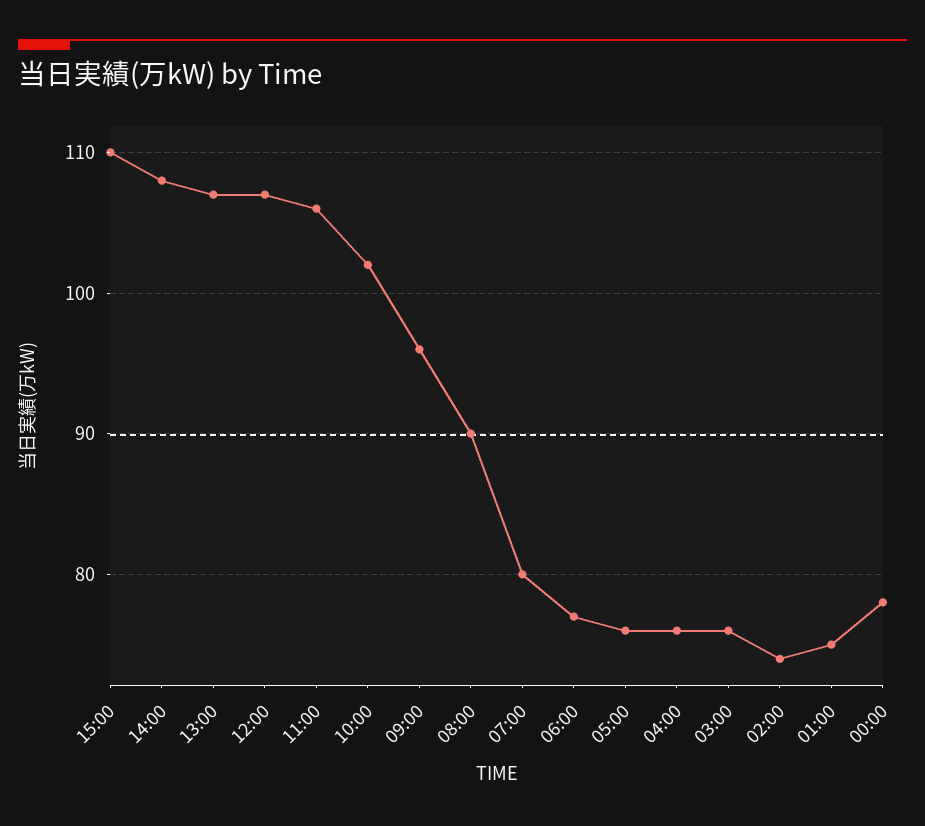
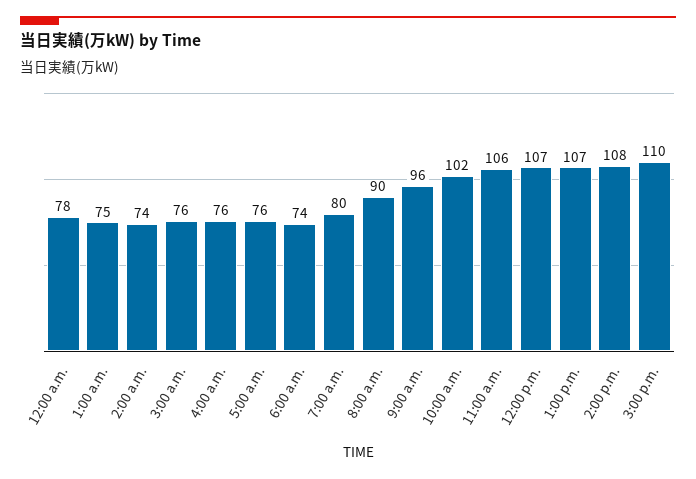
06:00: 77 -> 74

